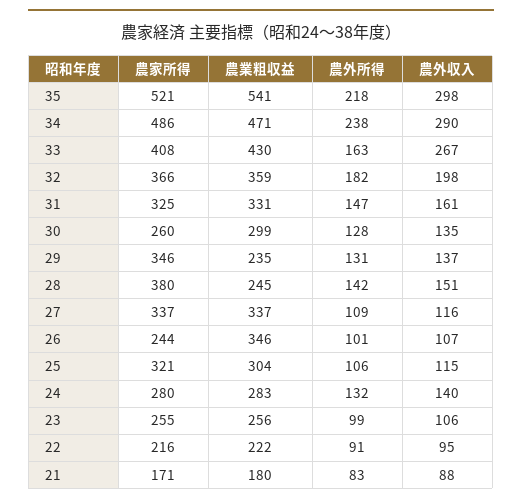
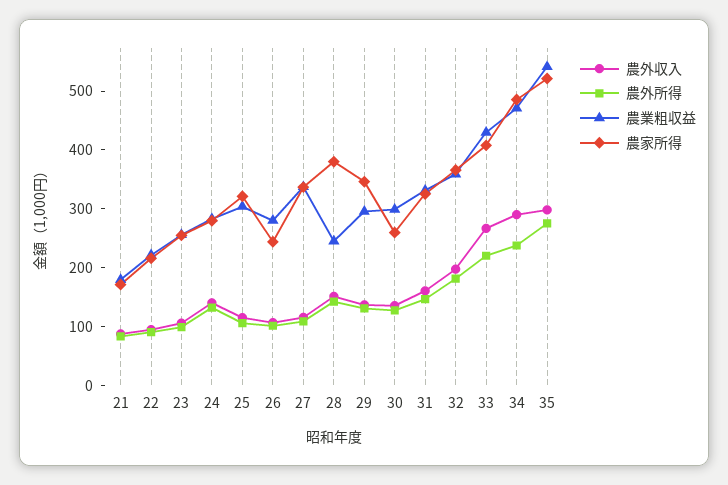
農外所得, 35: 218 -> 280
農外所得, 33: 163 -> 220
農業粗収益, 29: 235 -> 300
農業粗収益, 26: 346 -> 280

